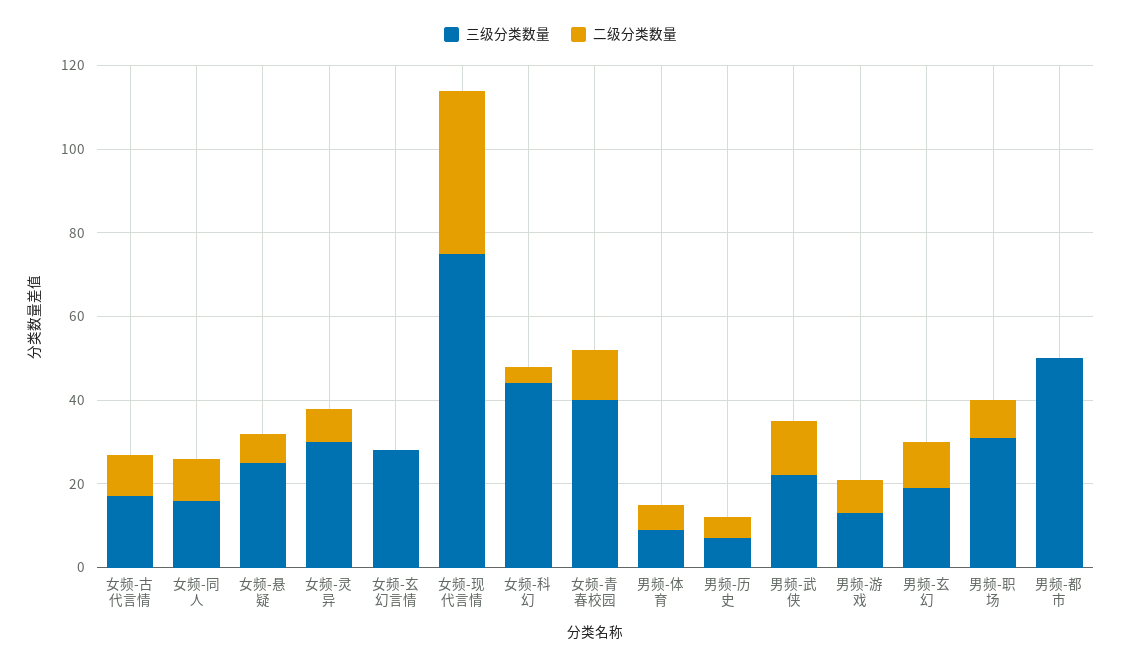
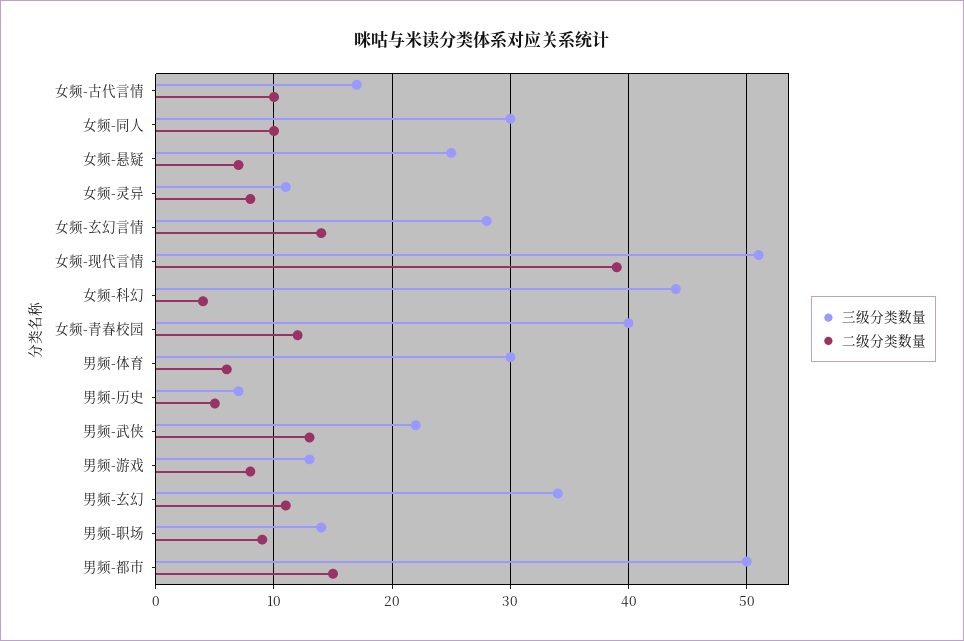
三级分类数量, 女频-同人: 15 -> 30
三级分类数量, 女频-灵异: 30 -> 11
二级分类数量, 女频-玄幻言情: 0 -> 14
三级分类数量, 女频-现代言情: 75 -> 51
三级分类数量, 男频-体育: 10 -> 30
三级分类数量, 男频-玄幻: 20 -> 34
三级分类数量, 男频-职场: 30 -> 14
二级分类数量, 男频-都市: 0 -> 15

